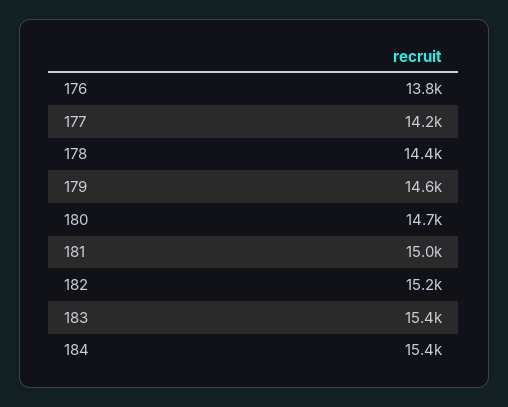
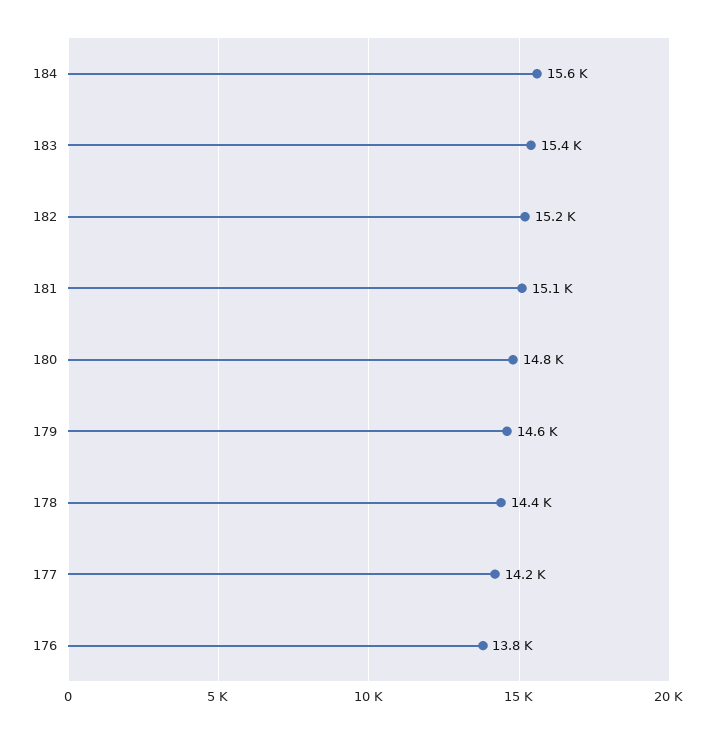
180: 14700 -> 14800
181: 15000 -> 15100
184: 15400 -> 15600

